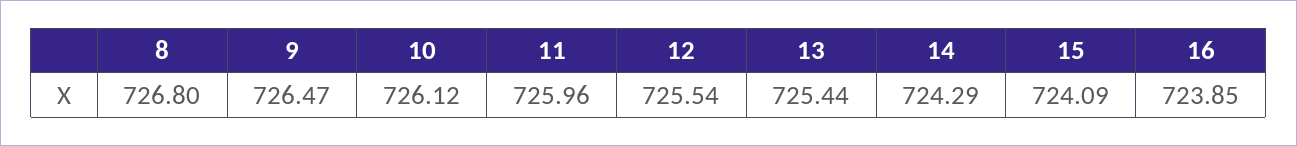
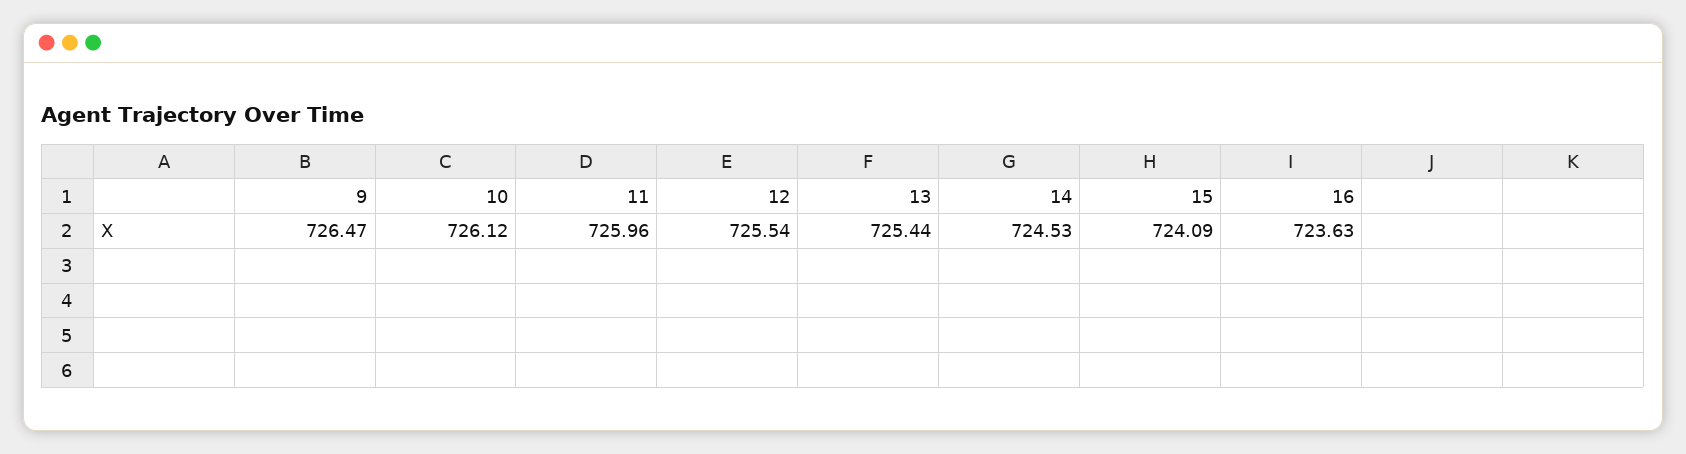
8: 726.8 -> none
14: 724.29 -> 724.53
16: 723.85 -> 723.63

